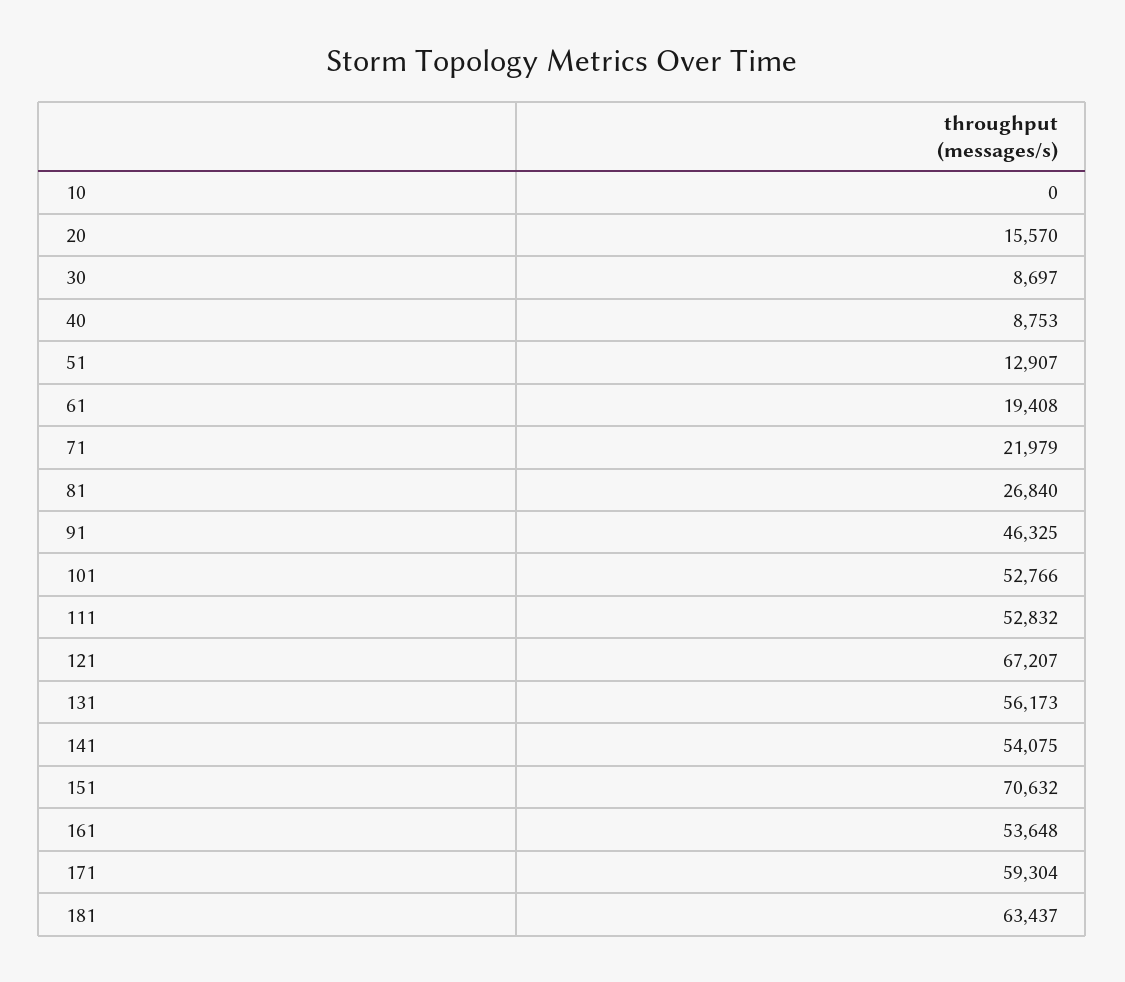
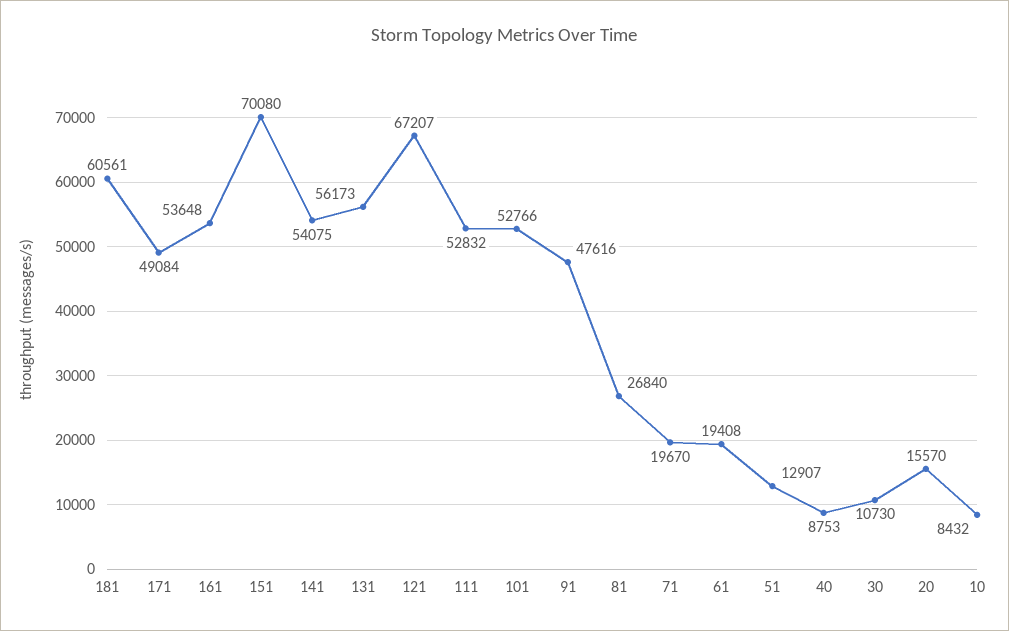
10: 0 -> 8432
30: 8697 -> 10730
71: 21979 -> 19670
91: 46325 -> 47616
151: 70632 -> 70080
171: 59304 -> 49084
181: 63437 -> 60561

